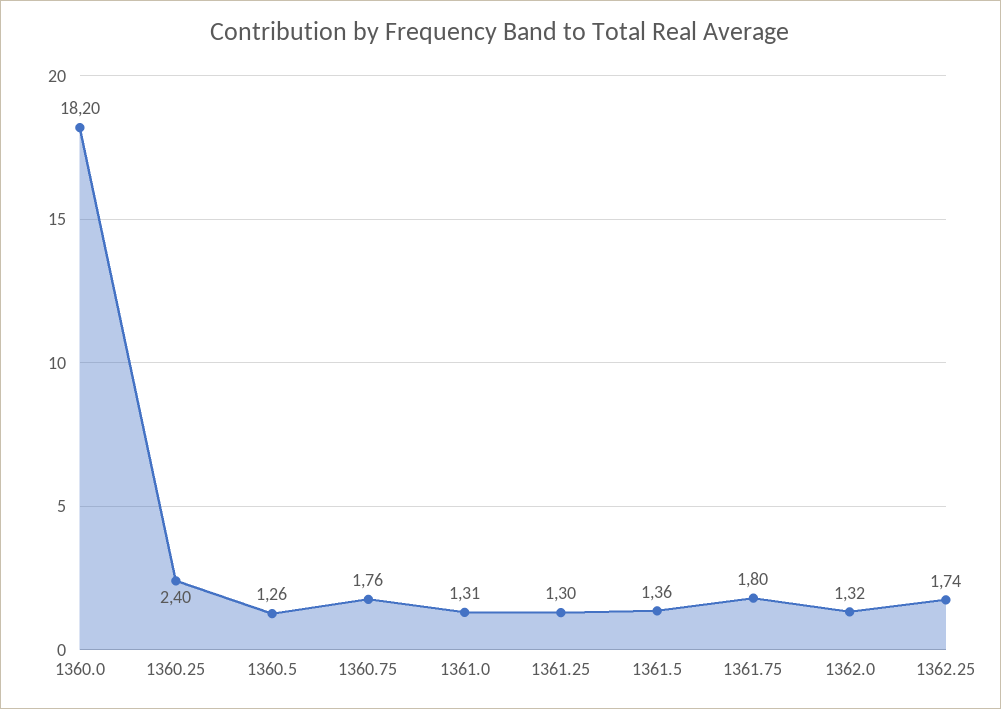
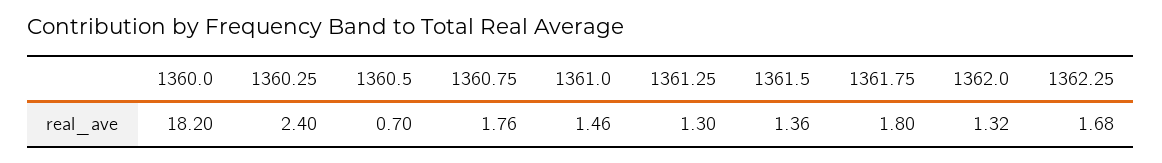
1360.5: 1.26 -> 0.7
1361.0: 1.31 -> 1.46
1362.25: 1.74 -> 1.68

